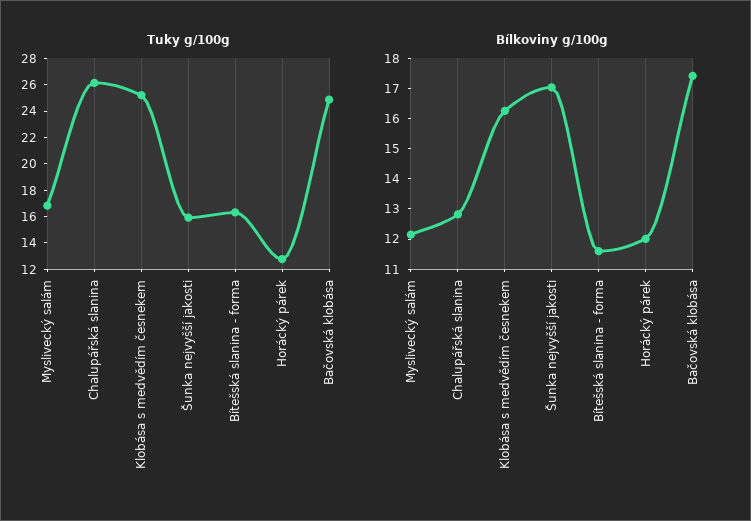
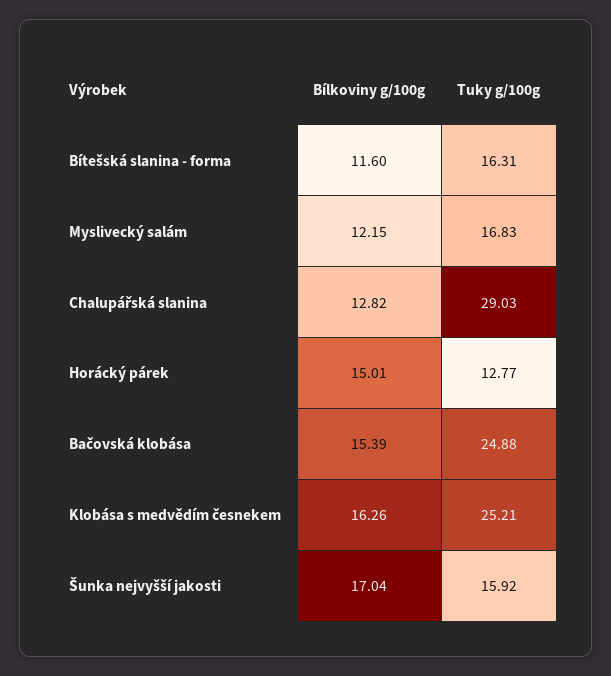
Tuky g/100g, Chalupářská slanina: 26 -> 29.03
Bílkoviny g/100g, Horácký párek: 12 -> 15.01
Bílkoviny g/100g, Bačovská klobása: 17.5 -> 15.39

